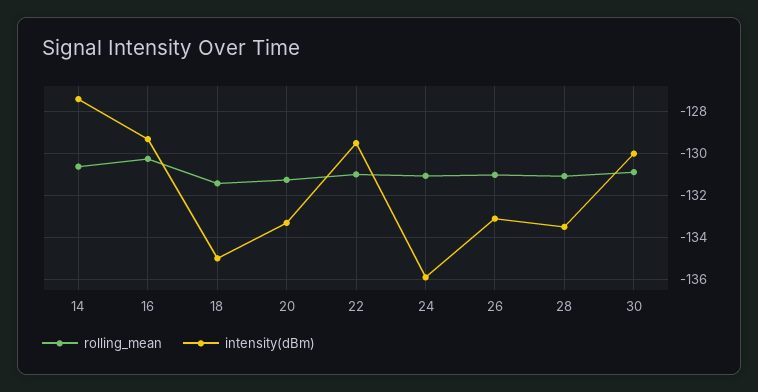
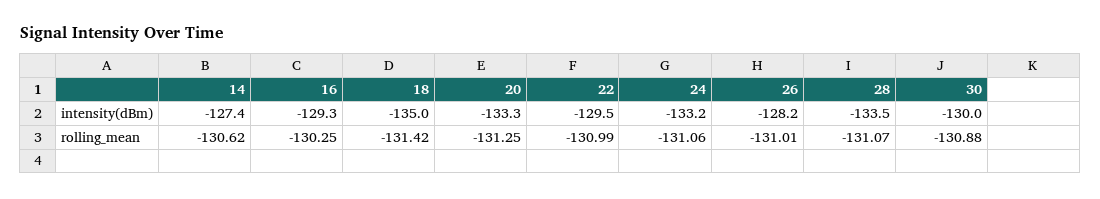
intensity(dBm), 24: -136 -> -133.2
intensity(dBm), 26: -133 -> -128.2

